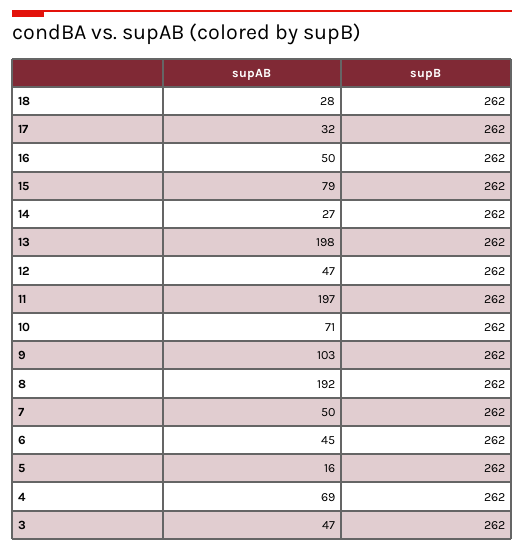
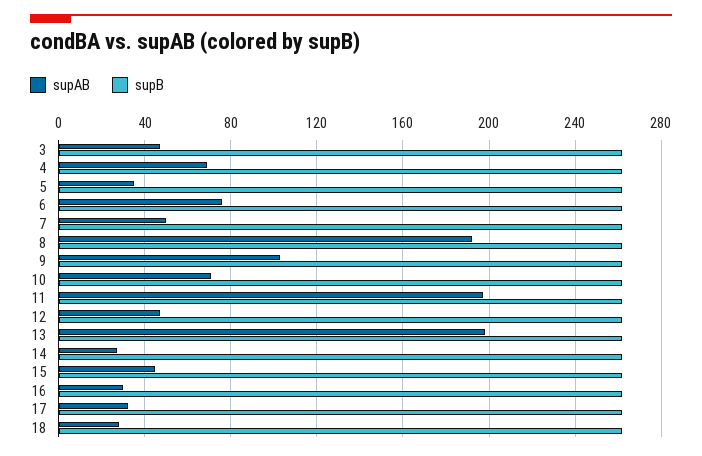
supAB, 16: 50 -> 30
supAB, 15: 79 -> 45
supAB, 6: 45 -> 75
supAB, 5: 16 -> 35

